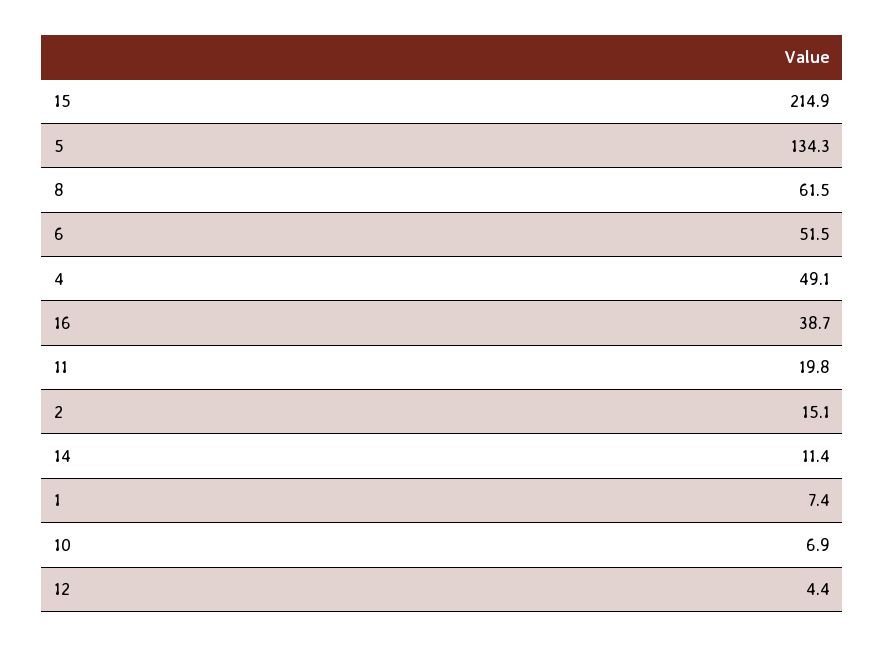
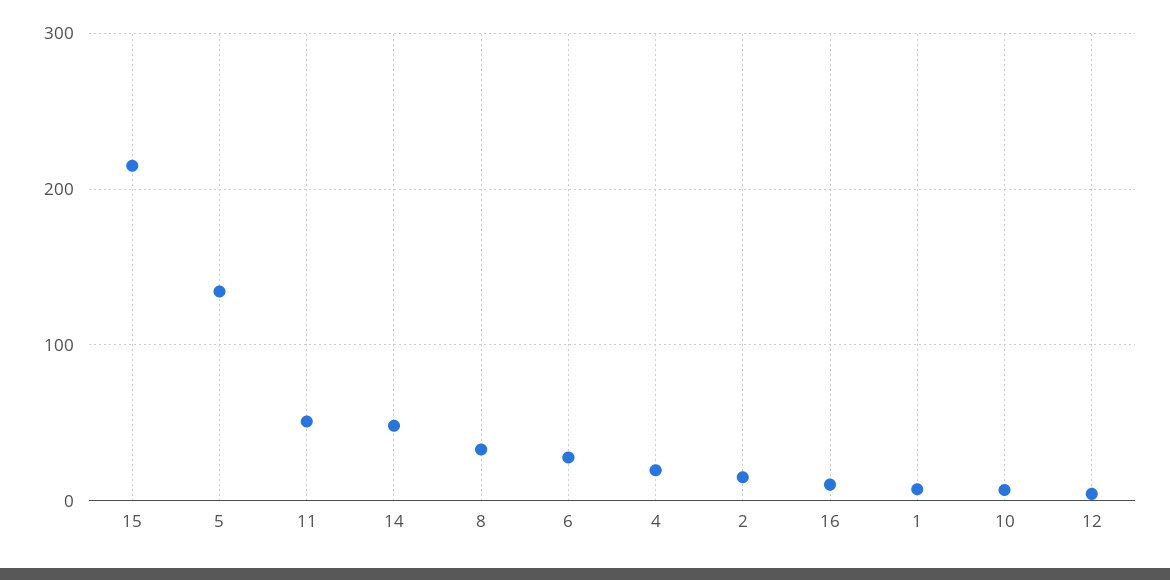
8: 61.5 -> 30
6: 51.5 -> 30
4: 49.1 -> 20
16: 38.7 -> 10
11: 19.8 -> 50
14: 11.4 -> 50

